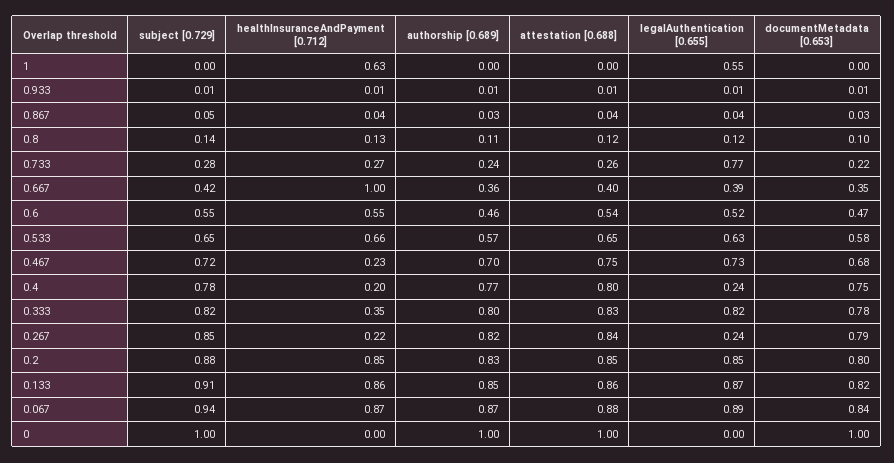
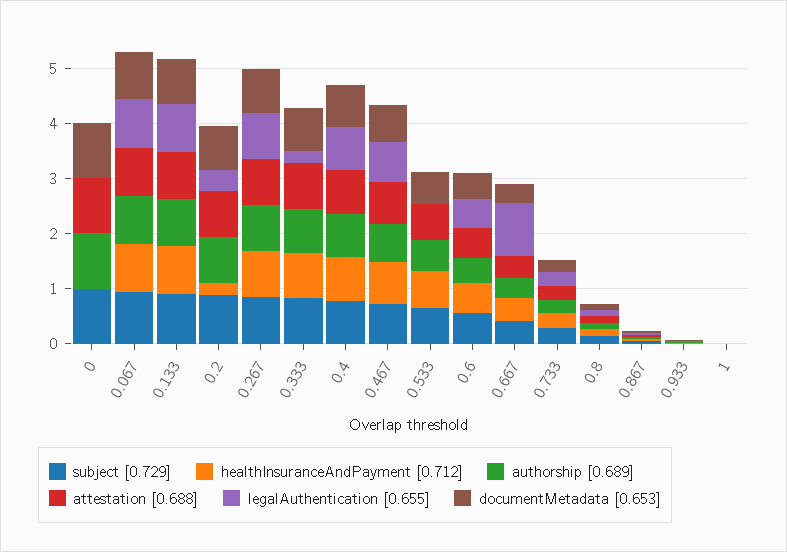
healthInsuranceAndPayment [0.712], 1: 0.63 -> 0
legalAuthentication [0.655], 1: 0.55 -> 0
legalAuthentication [0.655], 0.733: 0.77 -> 0.2
healthInsuranceAndPayment [0.712], 0.667: 1 -> 0.4
legalAuthentication [0.655], 0.667: 0.39 -> 1
legalAuthentication [0.655], 0.533: 0.63 -> 0
healthInsuranceAndPayment [0.712], 0.467: 0.23 -> 0.8
healthInsuranceAndPayment [0.712], 0.4: 0.2 -> 0.8
legalAuthentication [0.655], 0.4: 0.24 -> 0.8
healthInsuranceAndPayment [0.712], 0.333: 0.35 -> 0.8
legalAuthentication [0.655], 0.333: 0.82 -> 0.2
healthInsuranceAndPayment [0.712], 0.267: 0.22 -> 0.8
legalAuthentication [0.655], 0.267: 0.24 -> 0.8
healthInsuranceAndPayment [0.712], 0.2: 0.85 -> 0.2
legalAuthentication [0.655], 0.2: 0.85 -> 0.4

